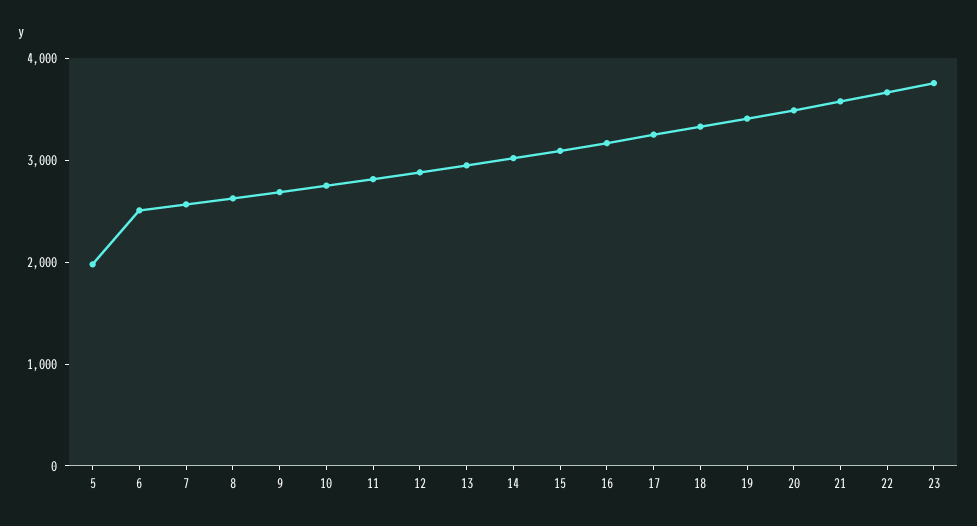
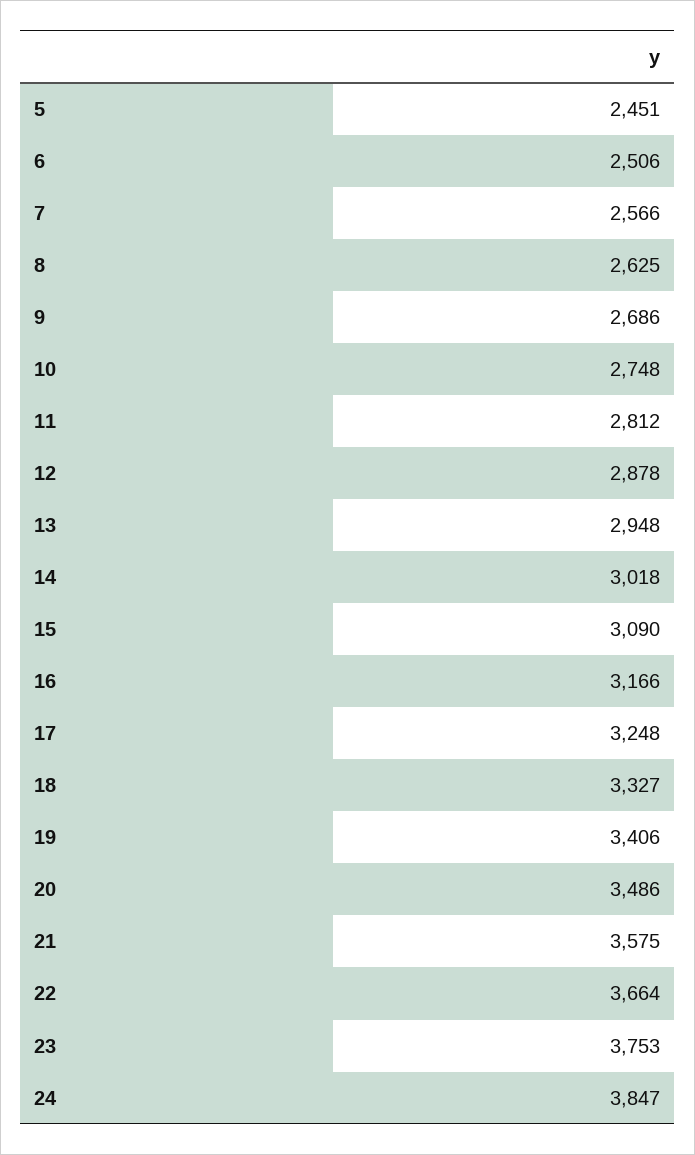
5: 2000 -> 2451
24: none -> 3847

